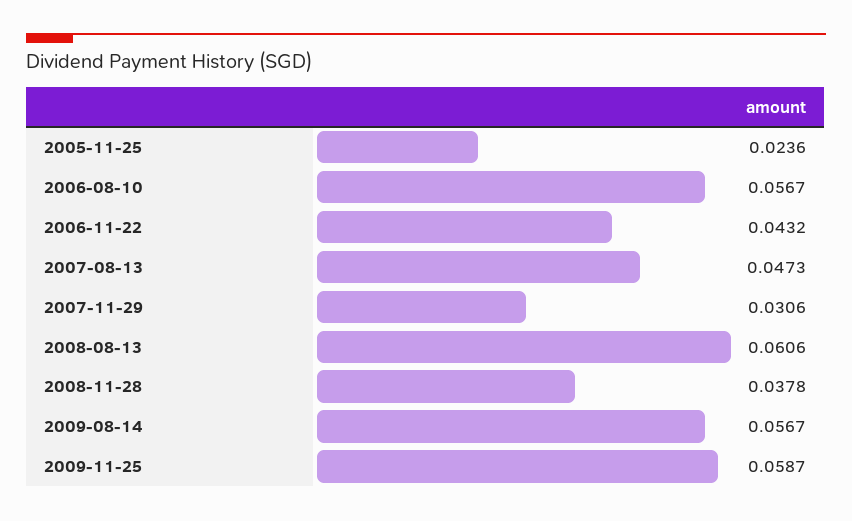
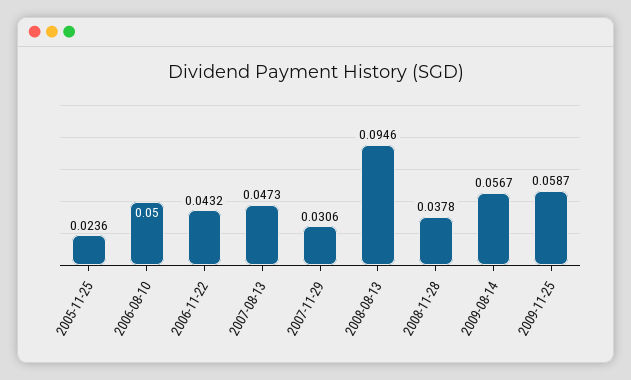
2006-08-10: 0.0567 -> 0.05
2008-08-13: 0.0606 -> 0.0946

